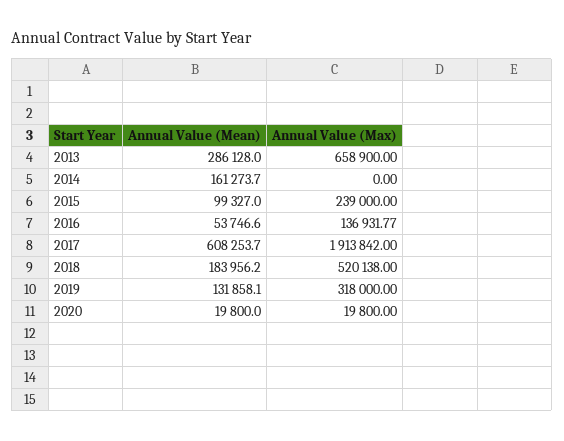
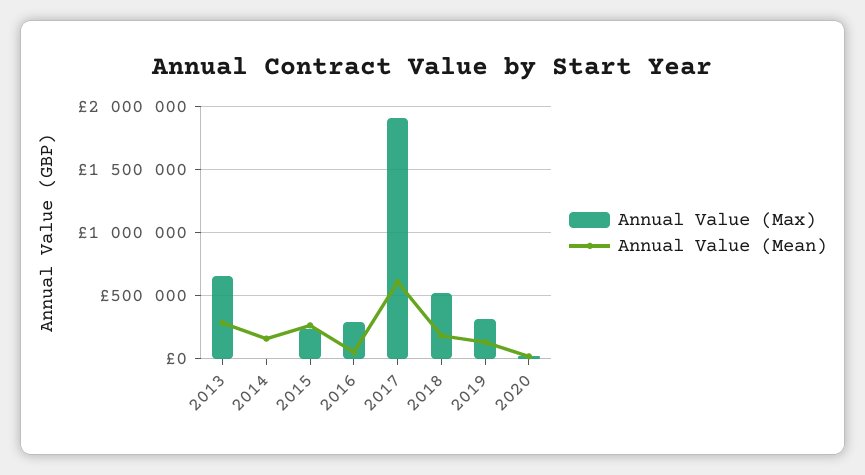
Annual Value (Mean), 2015: 99327 -> 250000
Annual Value (Max), 2016: 136931.77 -> 300000

